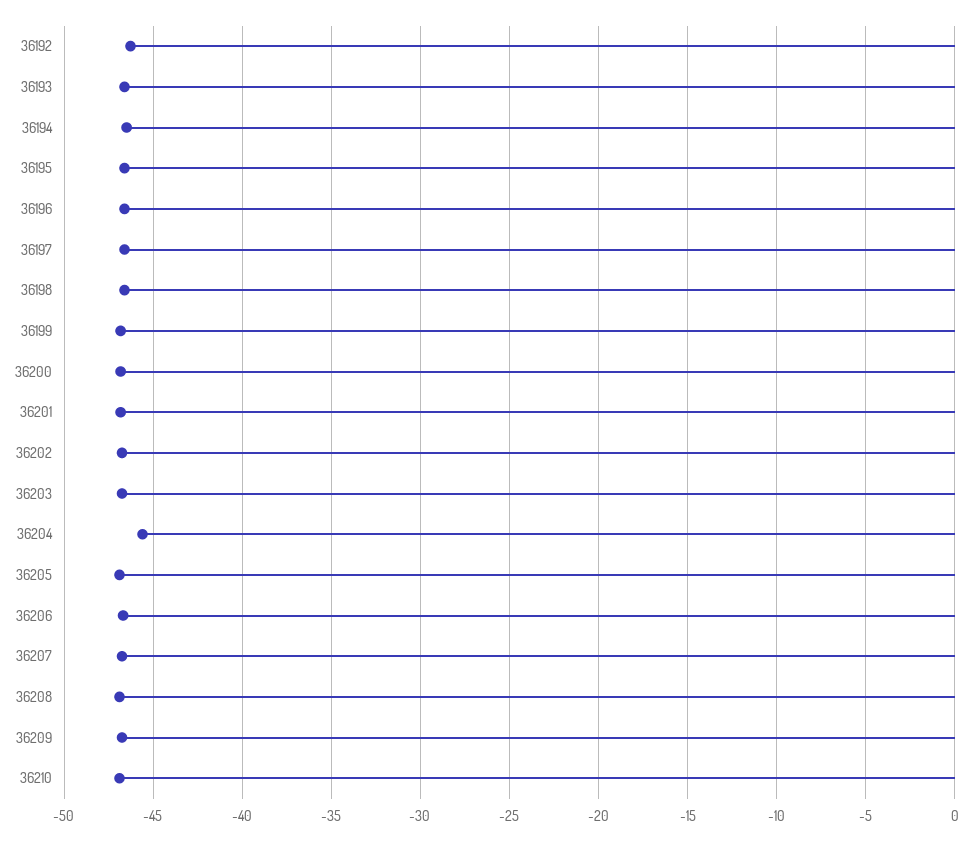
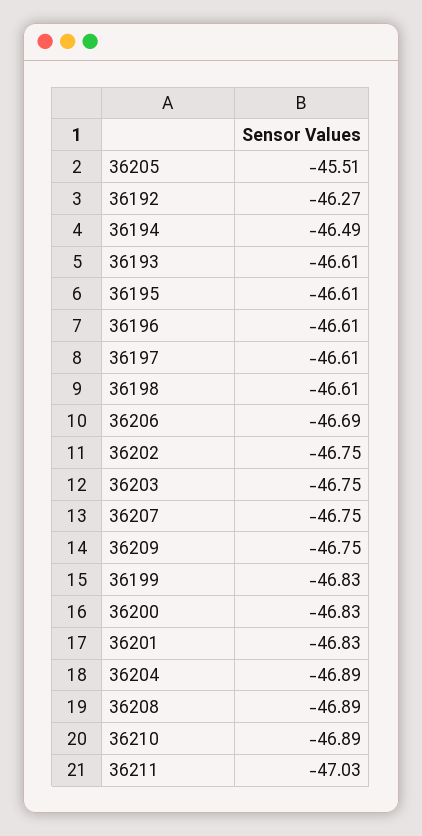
36204: -45.5 -> -46.89
36205: -47 -> -45.51
36211: none -> -47.03

